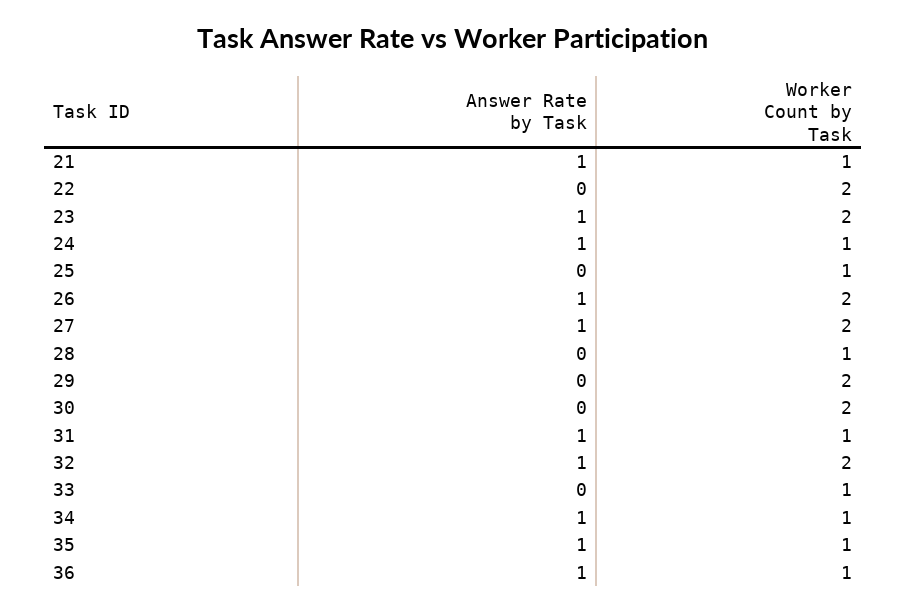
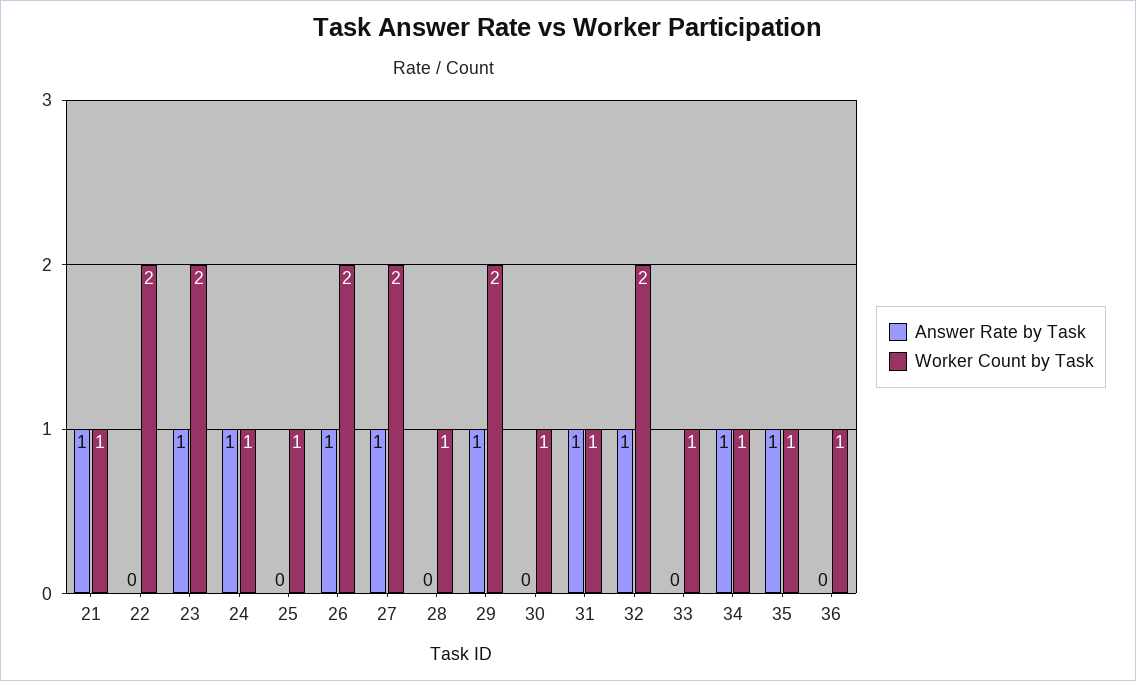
Answer Rate by Task, 29: 0 -> 1
Worker Count by Task, 30: 2 -> 1
Answer Rate by Task, 36: 1 -> 0

